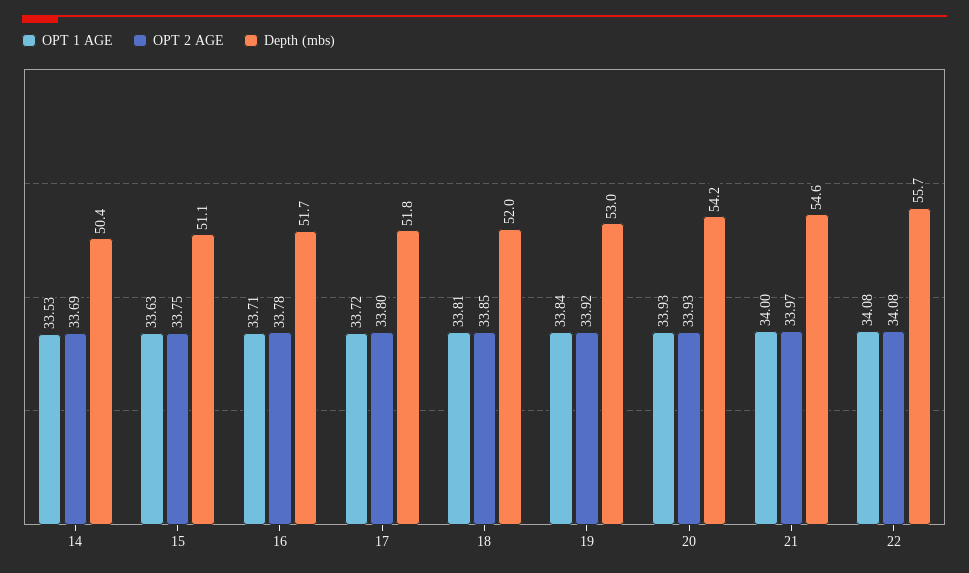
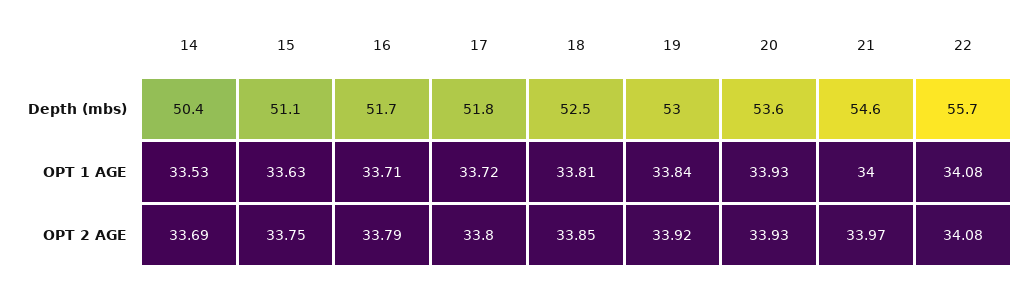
OPT 2 AGE, 16: 33.78 -> 33.79
Depth (mbs), 18: 52 -> 52.5
Depth (mbs), 20: 54.2 -> 53.6

